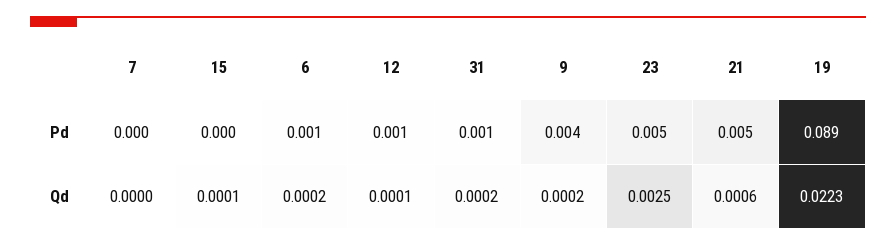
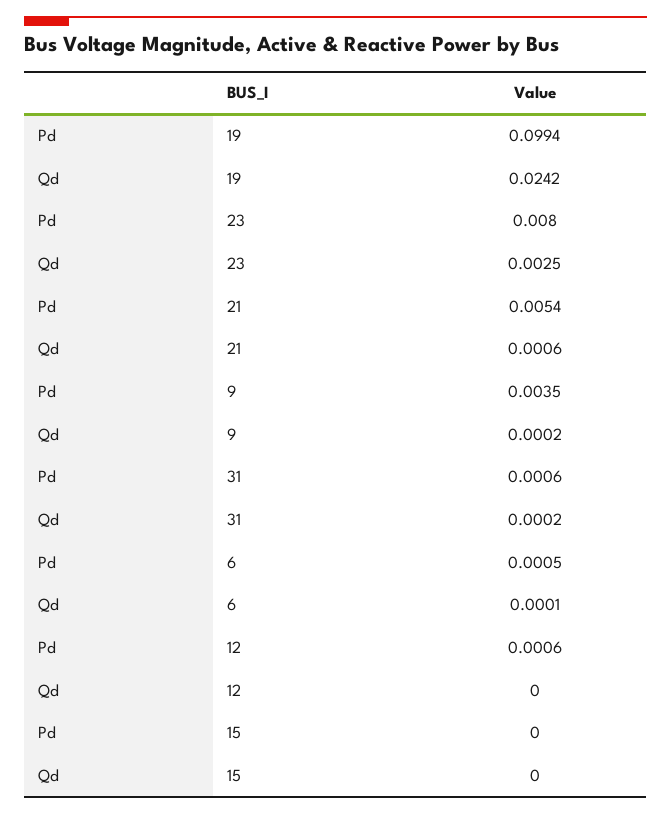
7, Pd: 0 -> none
23, Pd: 0.005 -> 0.008
19, Pd: 0.089 -> 0.0994
7, Qd: 0 -> none
15, Qd: 0.0001 -> 0
6, Qd: 0.0002 -> 0.0001
12, Qd: 0.0001 -> 0
19, Qd: 0.0223 -> 0.0242

